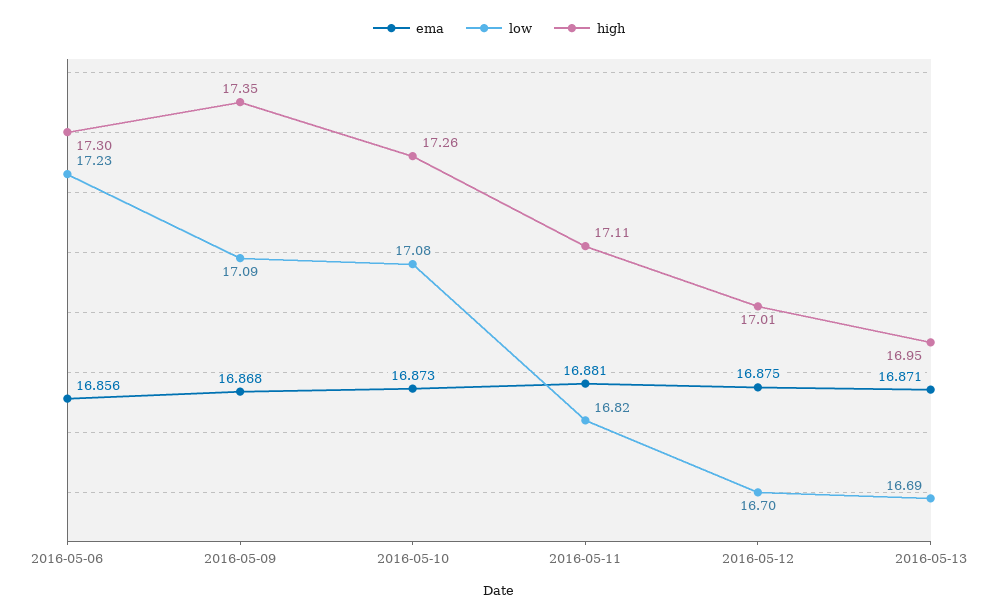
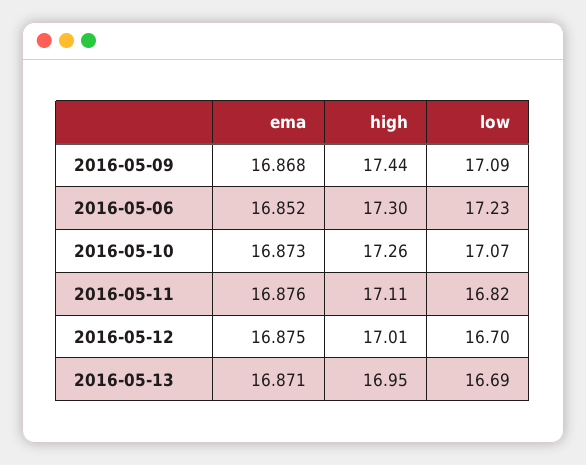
ema, 2016-05-06: 16.856 -> 16.852
high, 2016-05-09: 17.35 -> 17.44
low, 2016-05-10: 17.08 -> 17.07
ema, 2016-05-11: 16.881 -> 16.876

